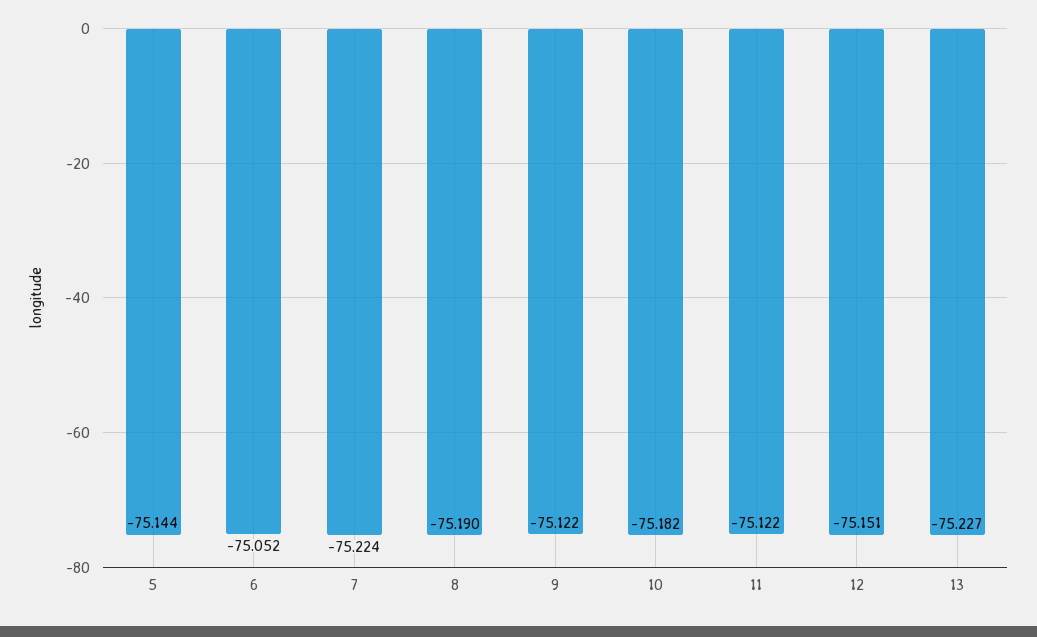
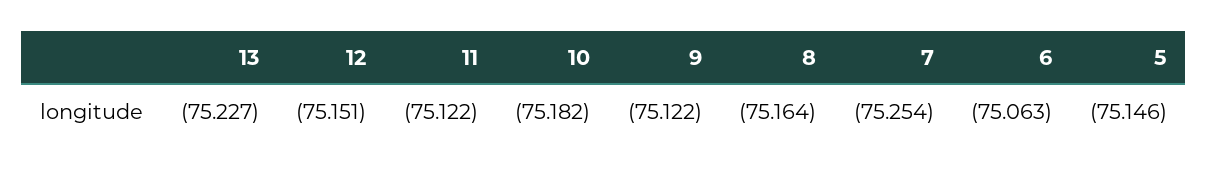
5: -75.144 -> -75.146
6: -75.052 -> -75.063
7: -75.224 -> -75.254
8: -75.19 -> -75.164

